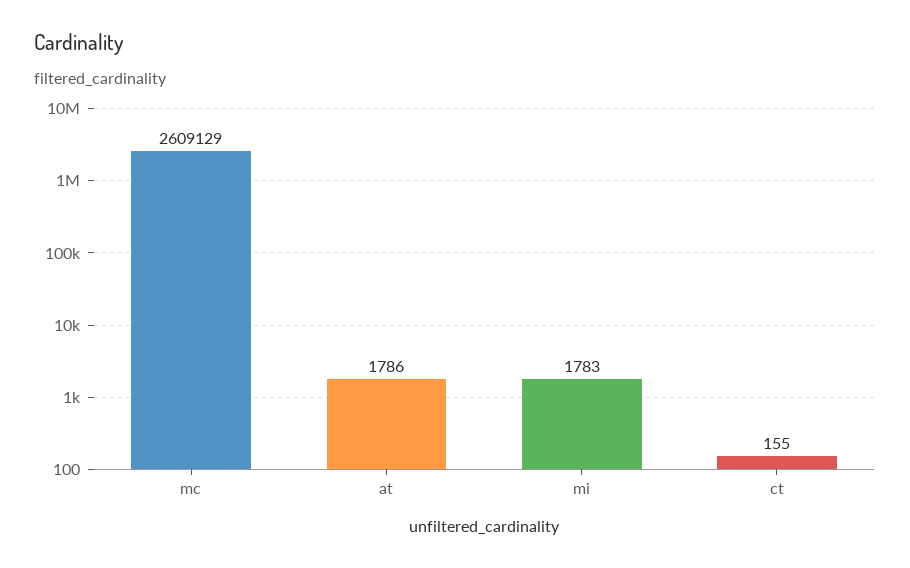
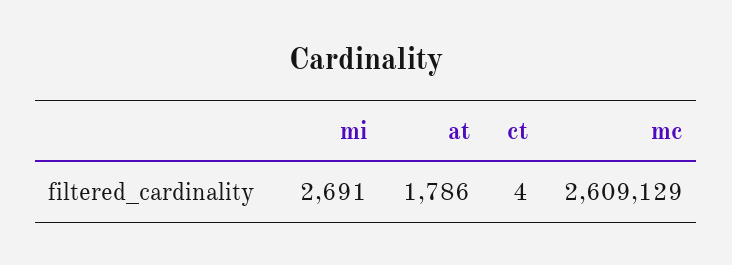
mi: 1783 -> 2691
ct: 155 -> 4

